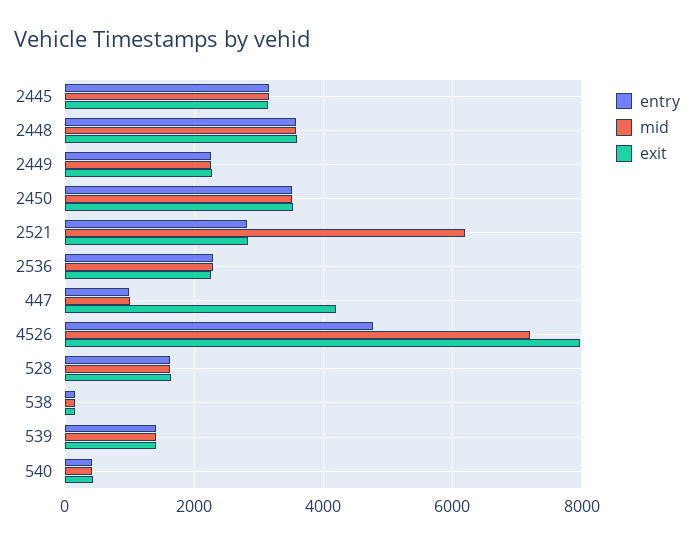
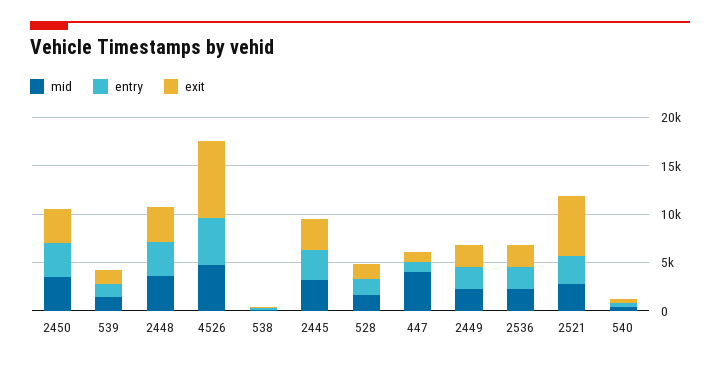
mid, 2521: 6200 -> 3000
exit, 2521: 2800 -> 6000
mid, 447: 1000 -> 4000
exit, 447: 4200 -> 1000
mid, 4526: 7200 -> 5000

